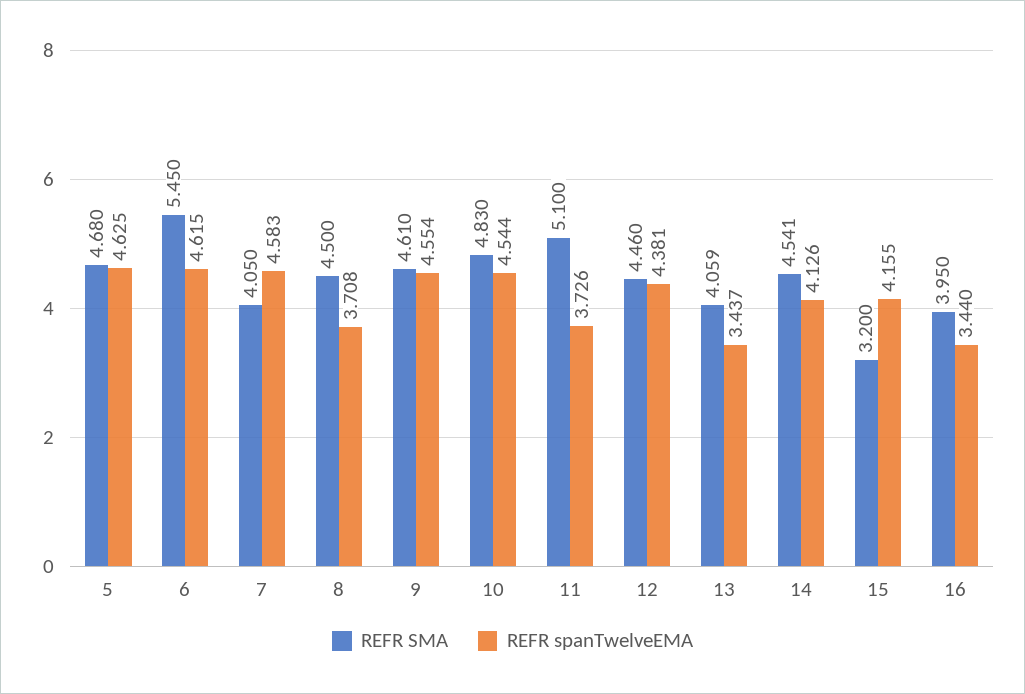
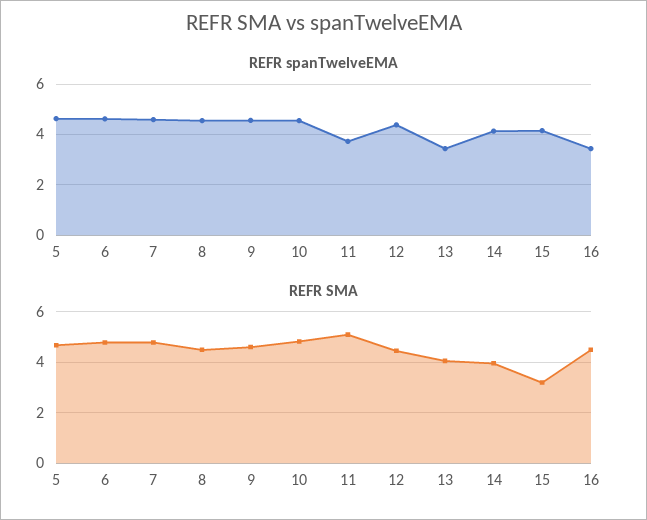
REFR SMA, 6: 5.45 -> 4.75
REFR SMA, 7: 4.05 -> 4.75
REFR spanTwelveEMA, 8: 3.708 -> 4.5
REFR SMA, 14: 4.541 -> 4
REFR SMA, 16: 3.95 -> 4.5

